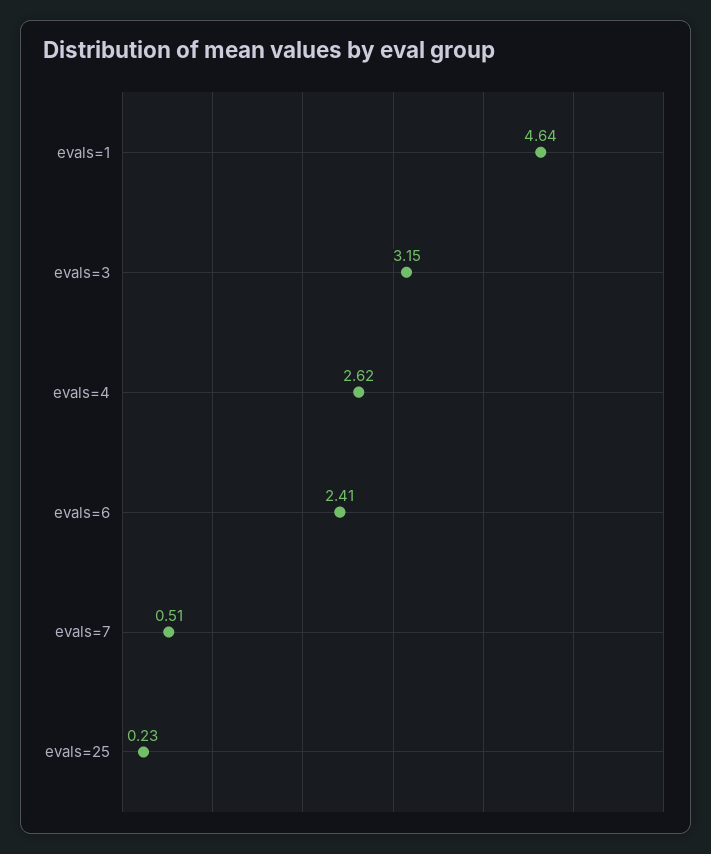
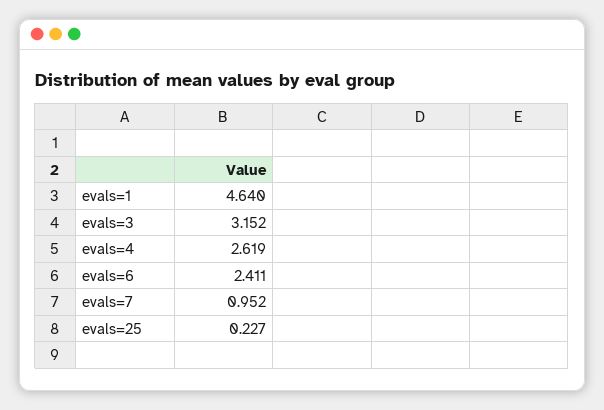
evals=7: 0.51 -> 0.952

